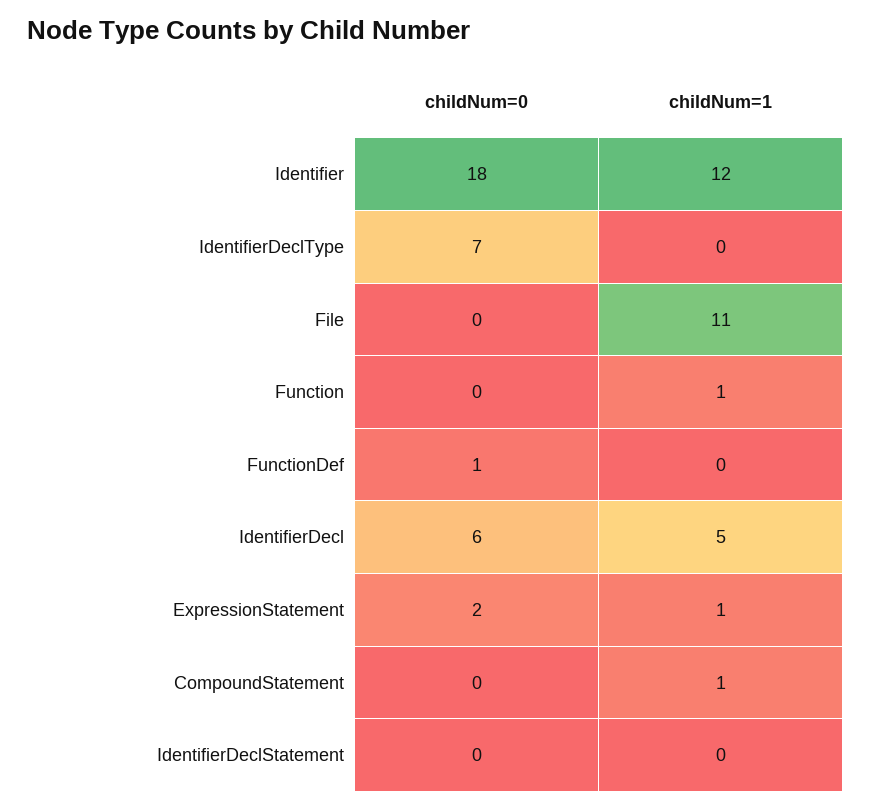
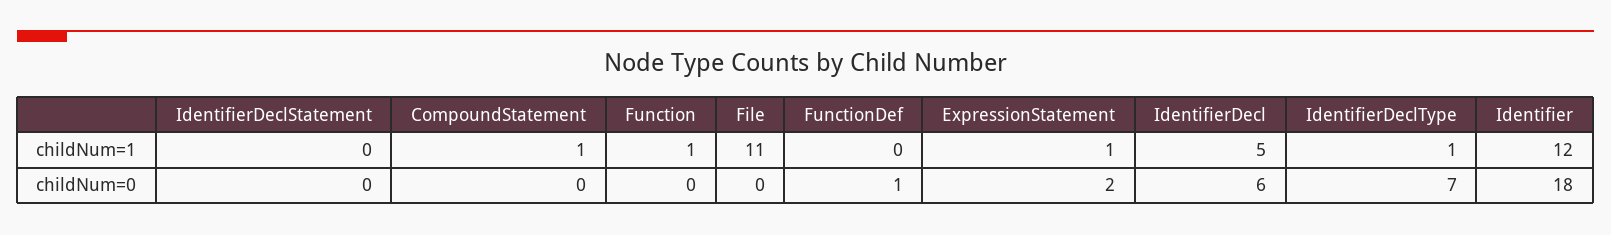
childNum=1, IdentifierDeclType: 0 -> 1

